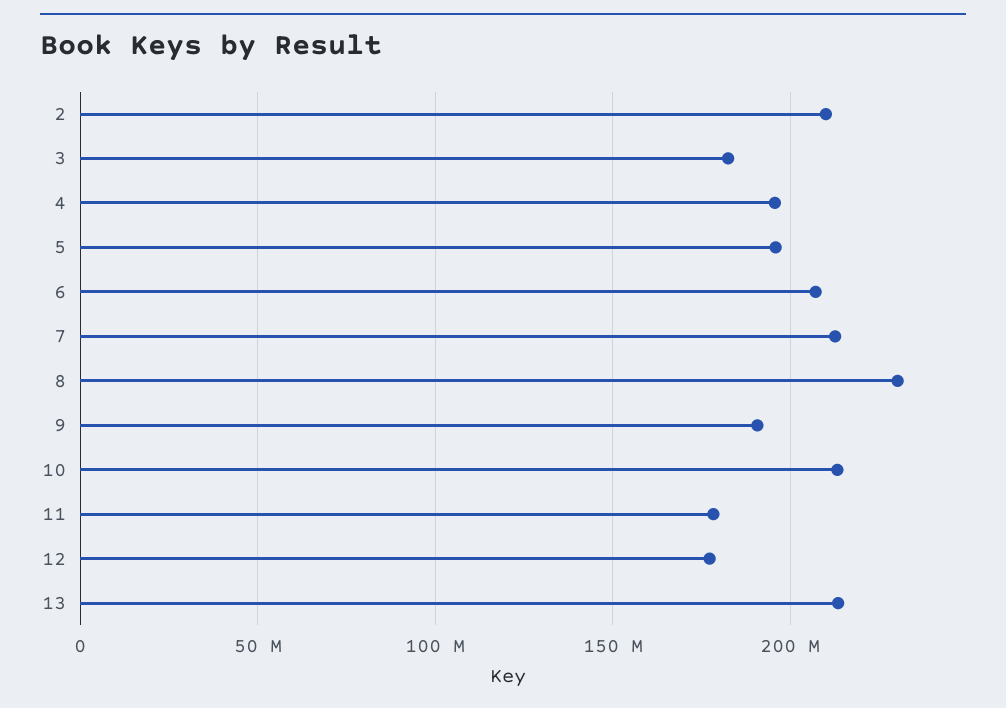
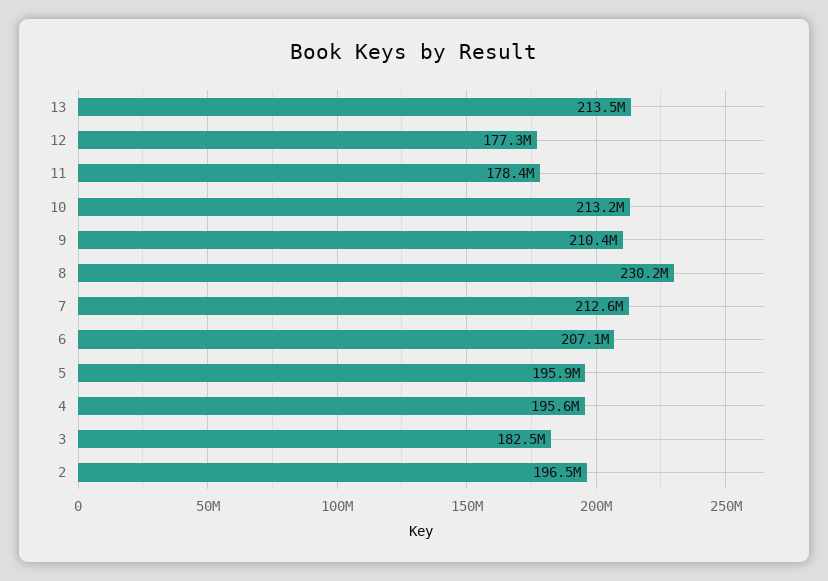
2: 210000000 -> 196500000
9: 190000000 -> 210400000

